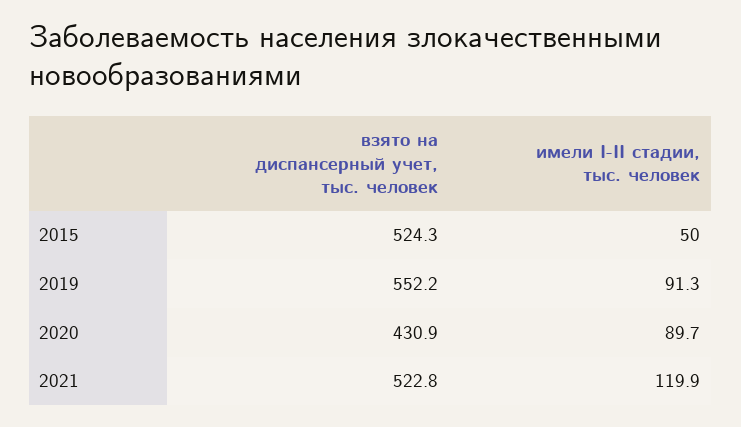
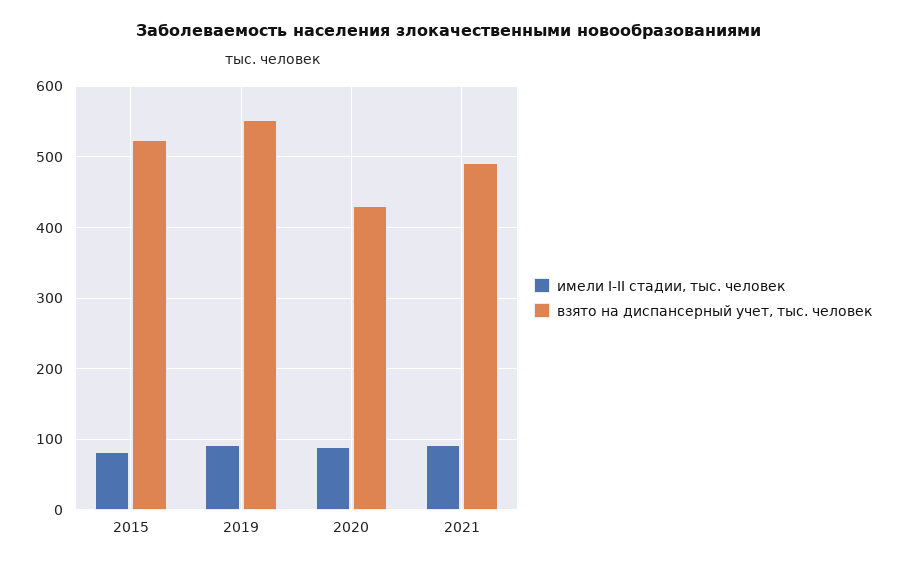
имели I-II стадии, тыс. человек, 2015: 50 -> 80
взято на диспансерный учет, тыс. человек, 2021: 522.8 -> 490
имели I-II стадии, тыс. человек, 2021: 119.9 -> 90

